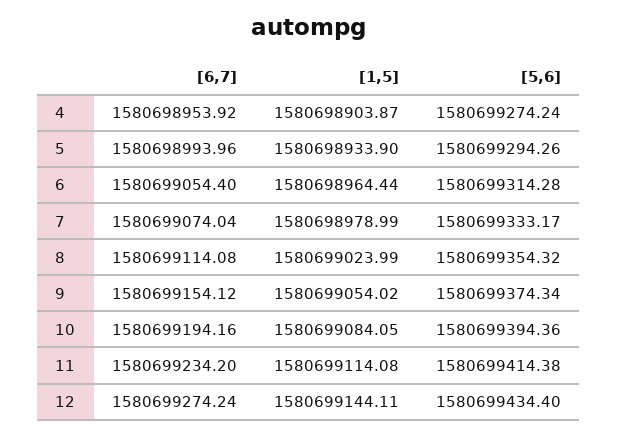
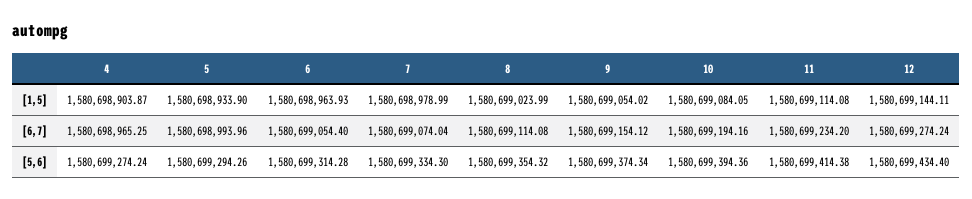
[6,7], 4: 1580698953.92 -> 1580698965.25
[1,5], 6: 1580698964.44 -> 1580698963.93
[5,6], 7: 1580699333.17 -> 1580699334.3

